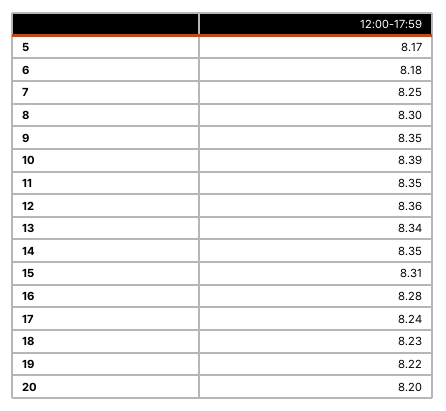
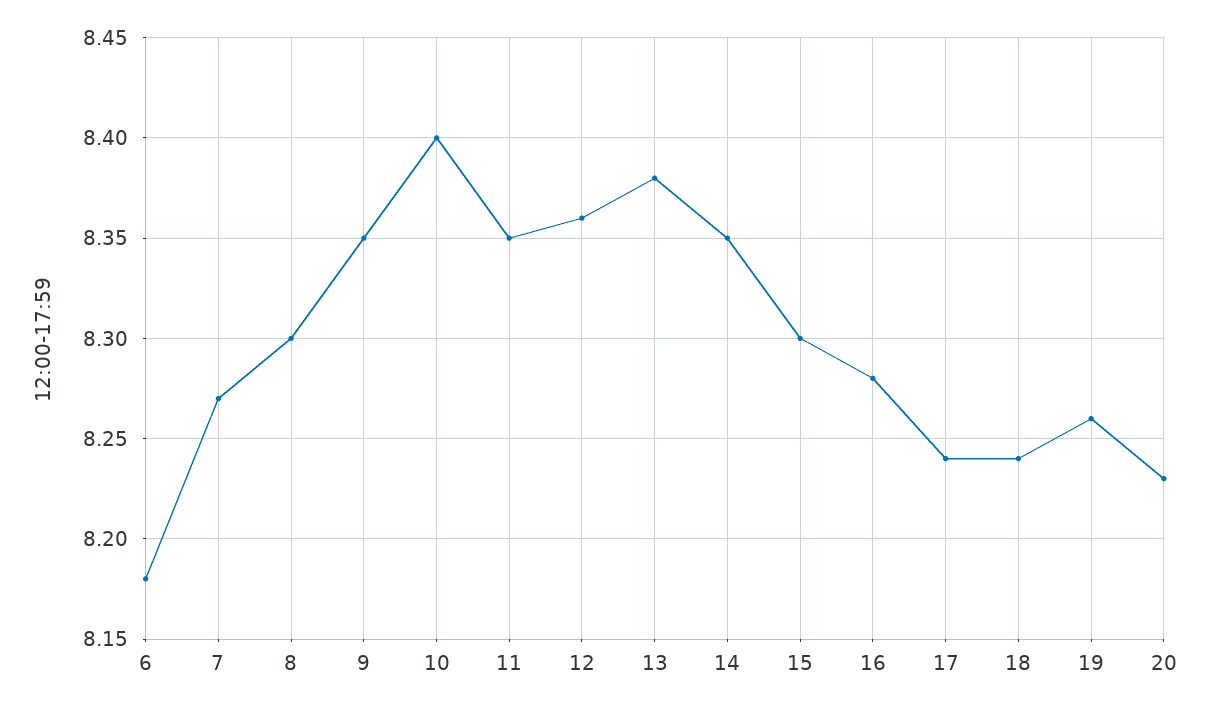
5: 8.17 -> none
7: 8.25 -> 8.27
10: 8.39 -> 8.4
13: 8.34 -> 8.38
15: 8.31 -> 8.3
18: 8.23 -> 8.24
19: 8.22 -> 8.26
20: 8.2 -> 8.23

